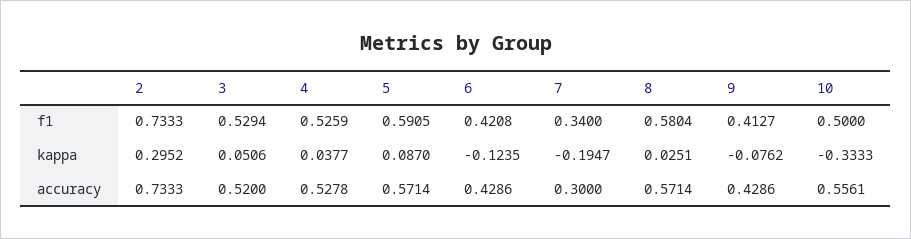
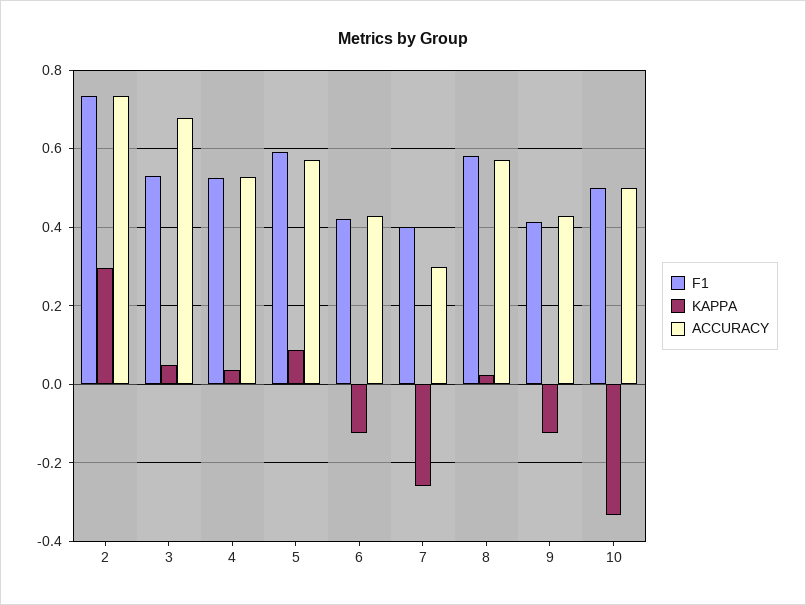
f1, 7: 0.34 -> 0.4
kappa, 7: -0.1947 -> -0.26
kappa, 9: -0.0762 -> -0.12
accuracy, 3: 0.52 -> 0.68
accuracy, 10: 0.5561 -> 0.5

